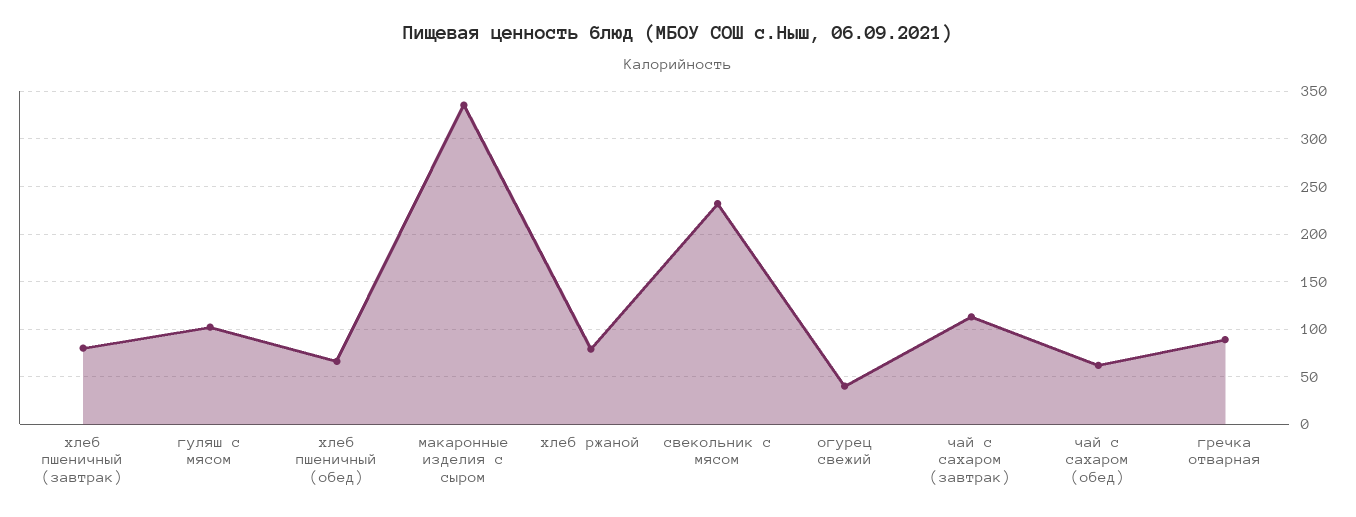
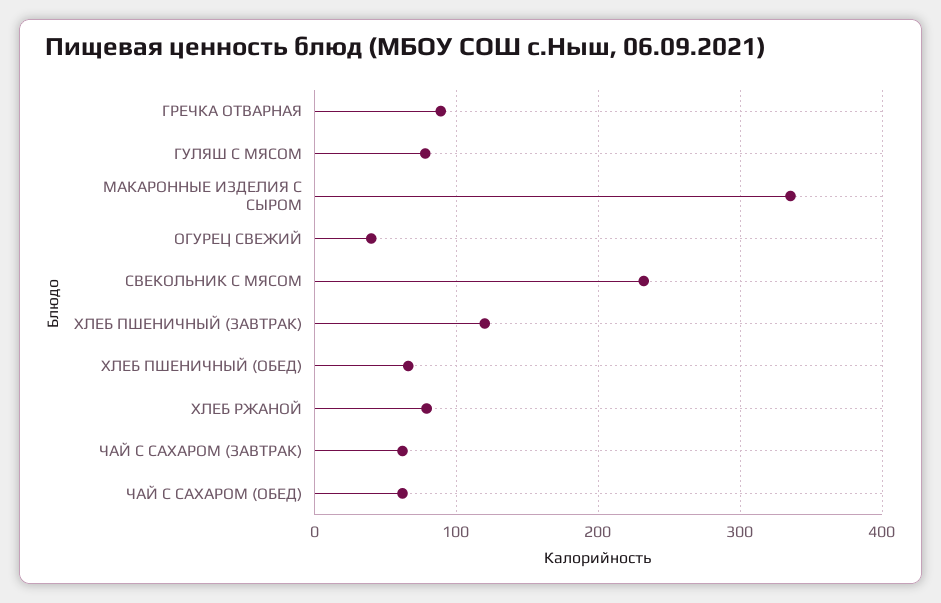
хлеб пшеничный (завтрак): 80 -> 120
гуляш с мясом: 100 -> 80
чай с сахаром (завтрак): 110 -> 60

